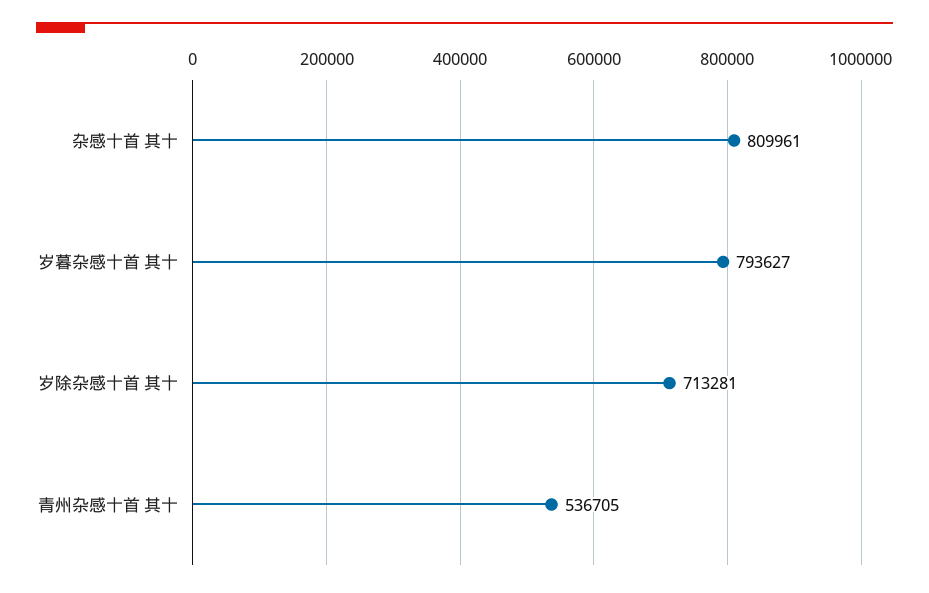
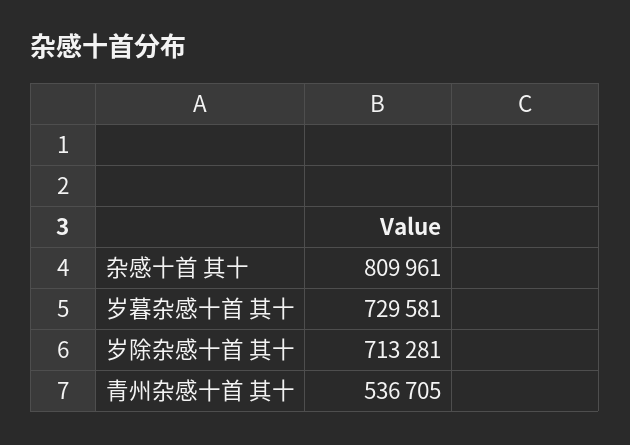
岁暮杂感十首 其十: 793627 -> 729581

